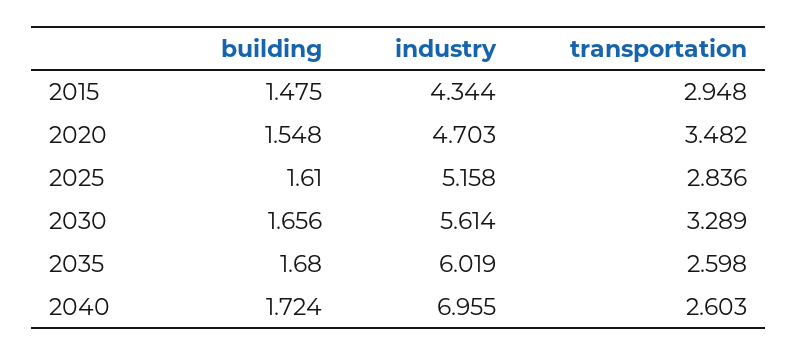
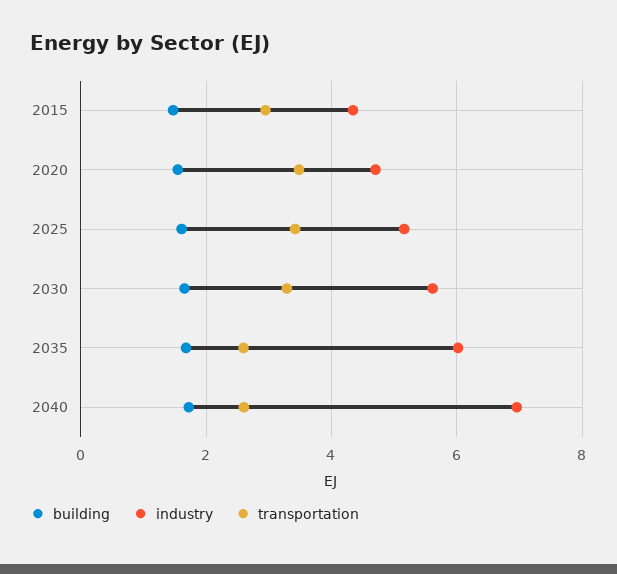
transportation, 2025: 2.836 -> 3.4

